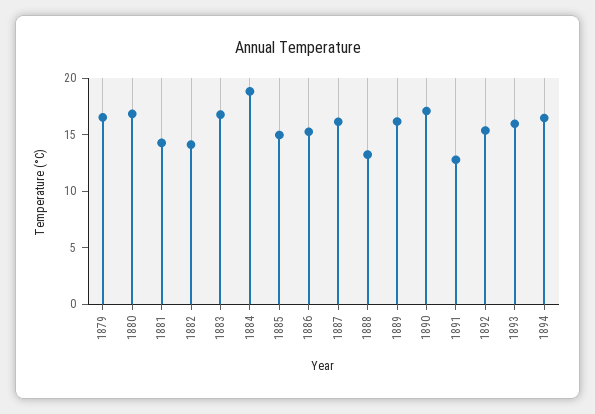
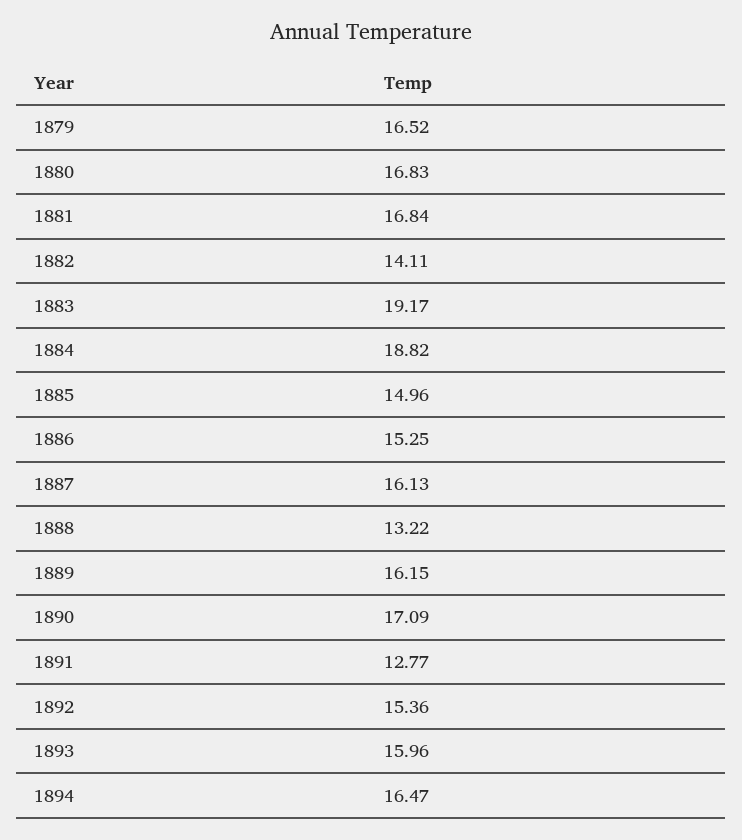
1881: 14 -> 16.84
1883: 17 -> 19.17

